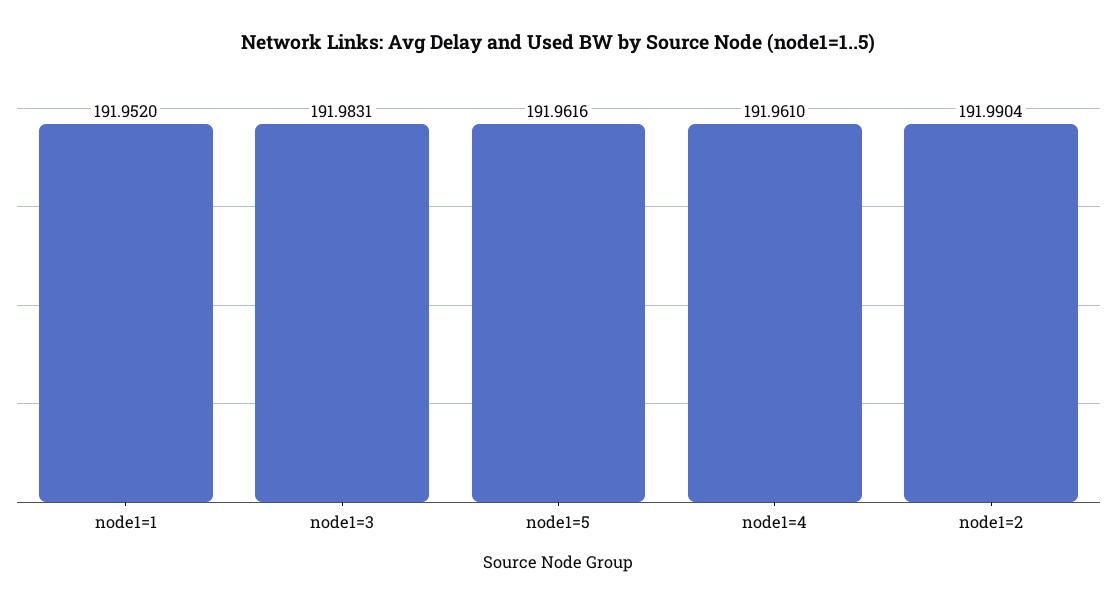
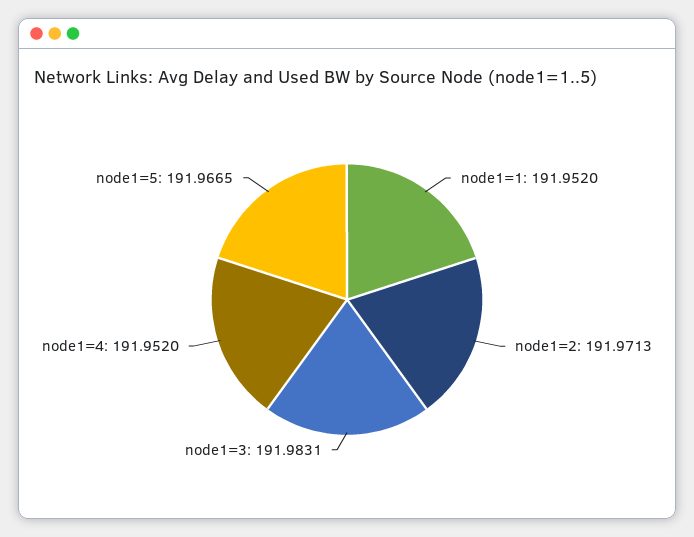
node1=5: 191.9616 -> 191.9665
node1=4: 191.961 -> 191.952
node1=2: 191.9904 -> 191.9713

